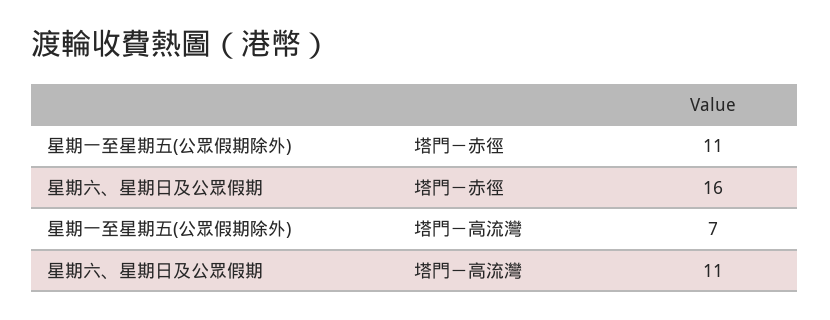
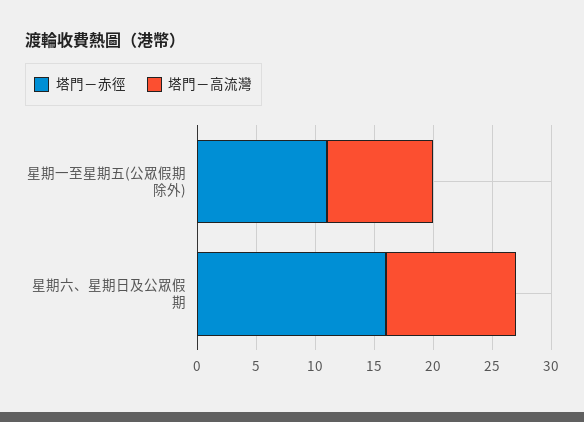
塔門－高流灣, 星期一至星期五(公眾假期除外): 7 -> 9

